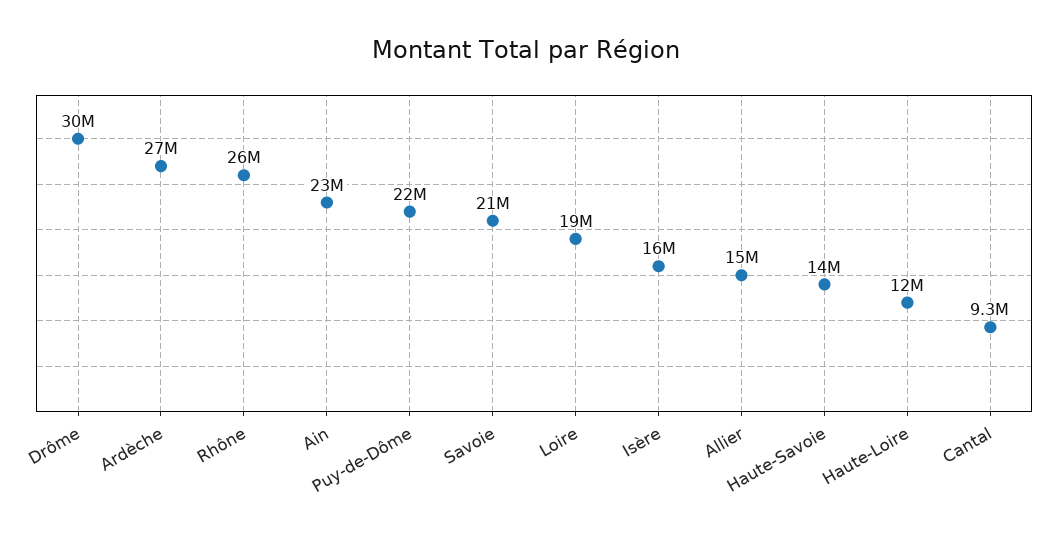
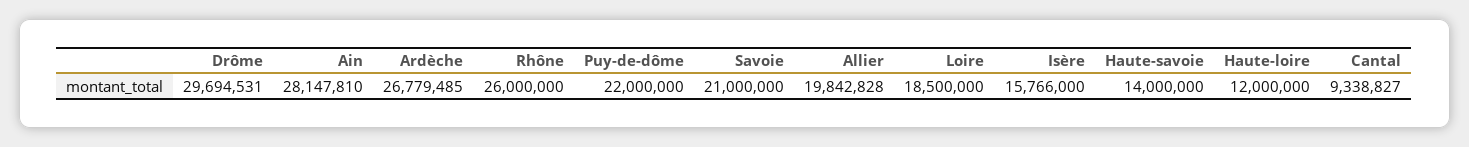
Ain: 23000000 -> 28147810
Allier: 15000000 -> 19842828

